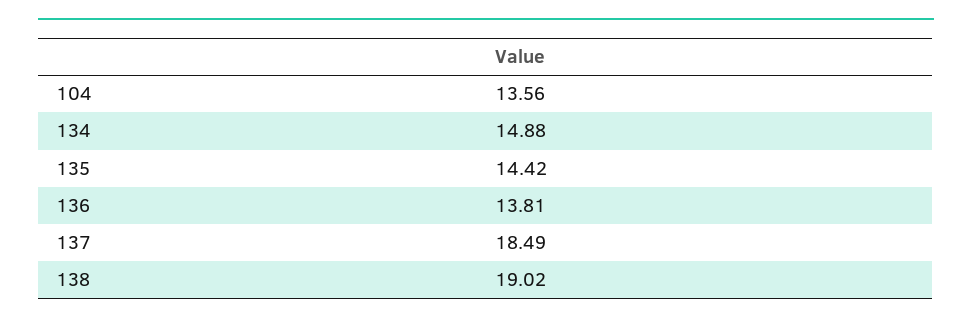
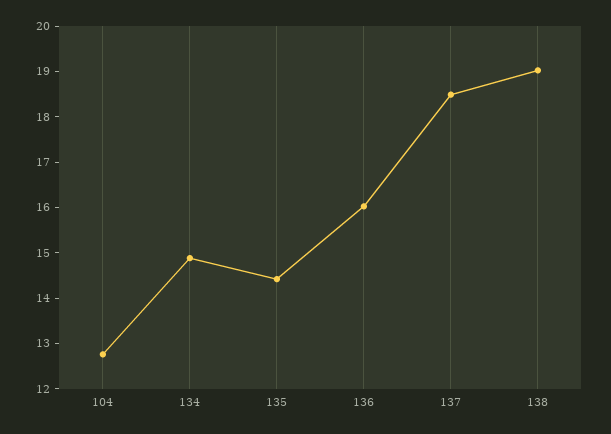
104: 13.56 -> 12.8
136: 13.81 -> 16

